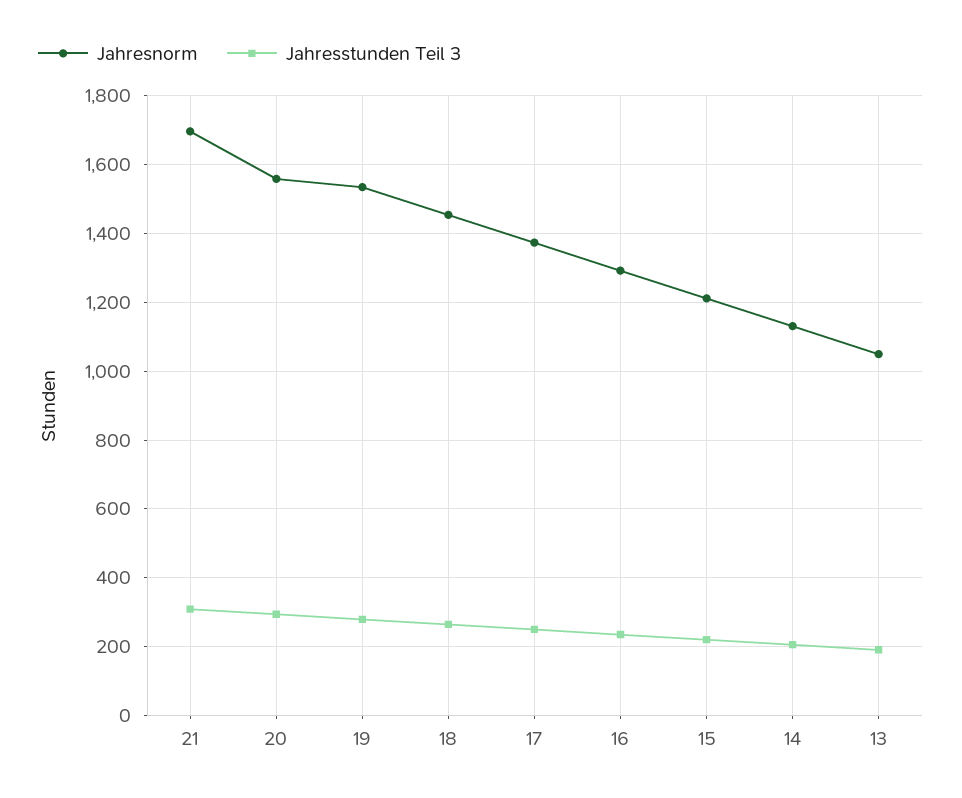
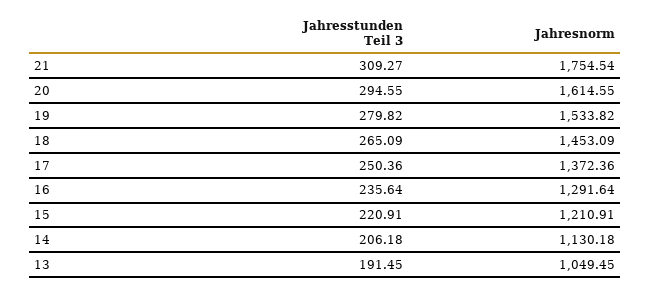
Jahresnorm, 21: 1700 -> 1754.54
Jahresnorm, 20: 1560 -> 1614.55

